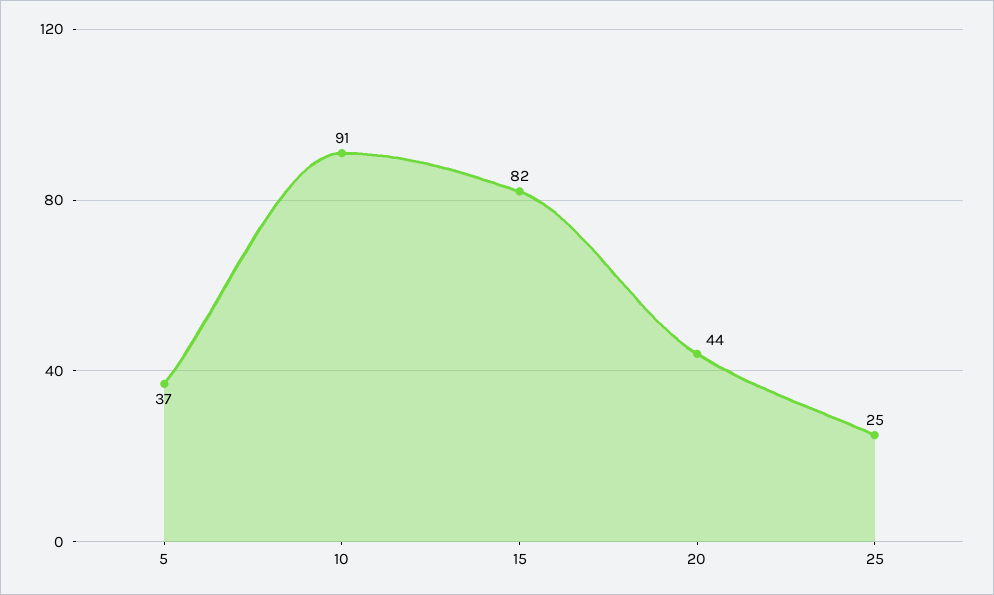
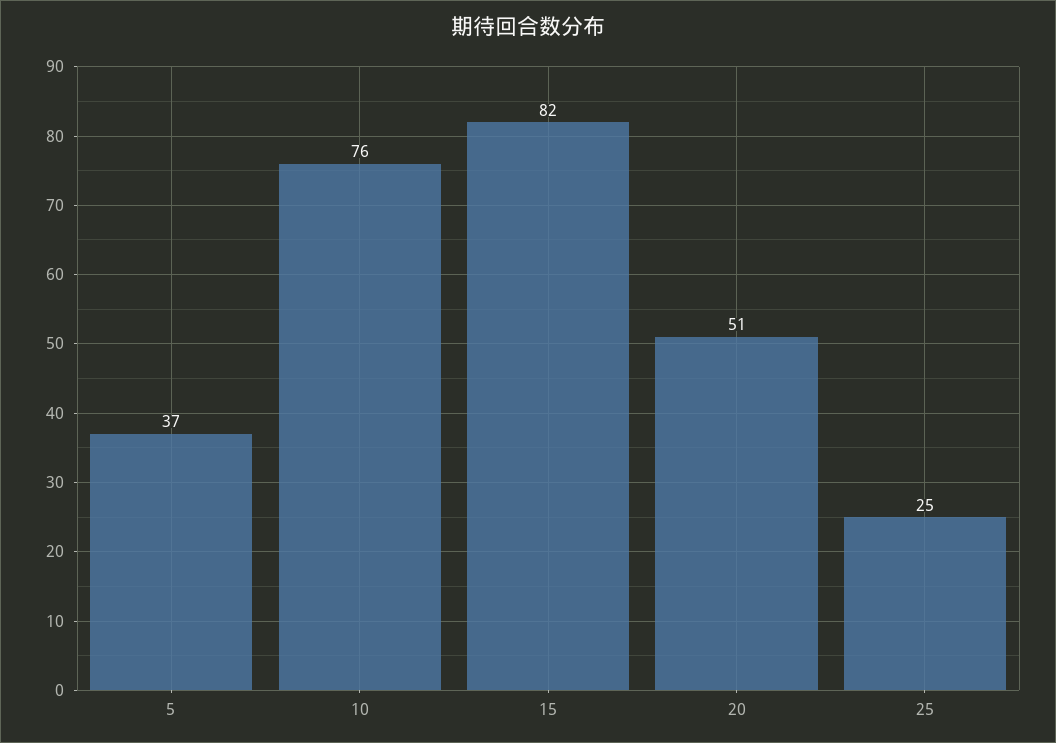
10: 91 -> 76
20: 44 -> 51

